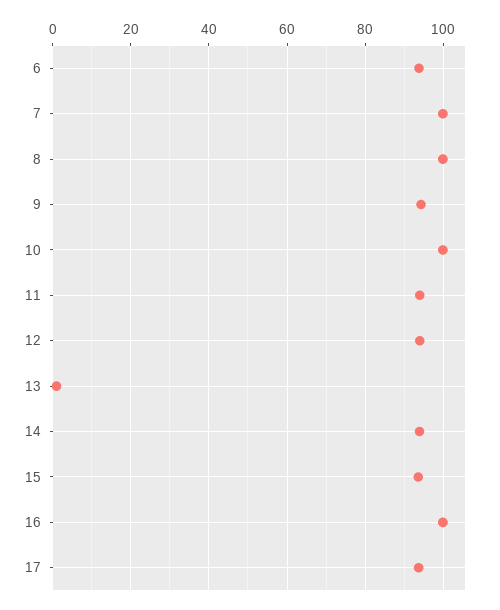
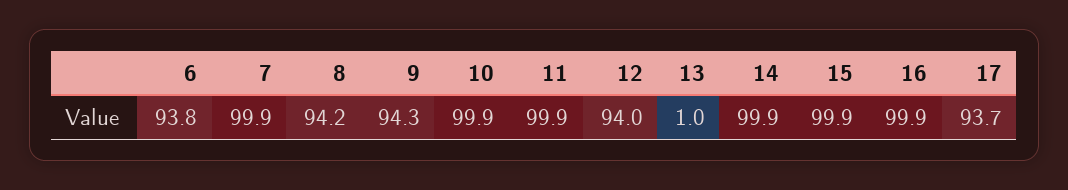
8: 100 -> 94.2
11: 94 -> 99.9
14: 94 -> 99.9
15: 94 -> 99.9

